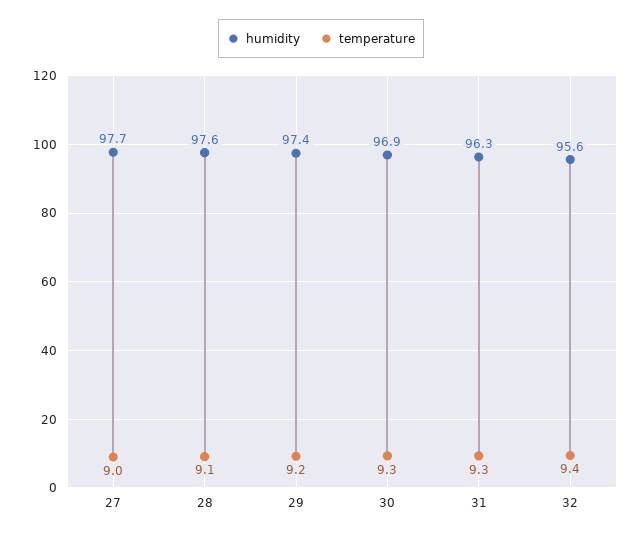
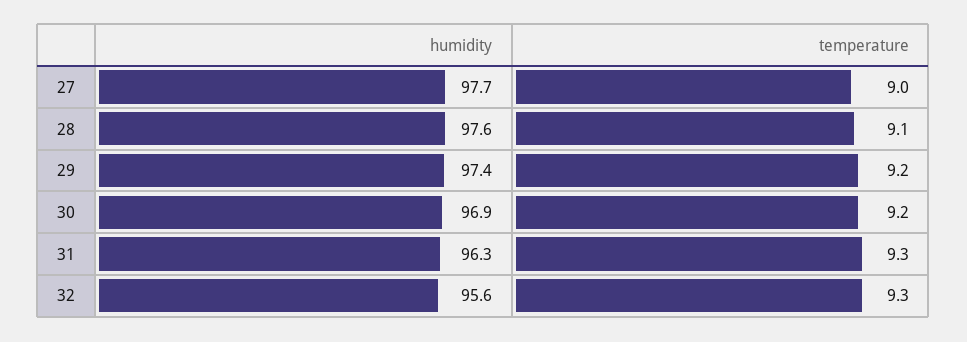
temperature, 30: 9.3 -> 9.2
temperature, 32: 9.4 -> 9.3

